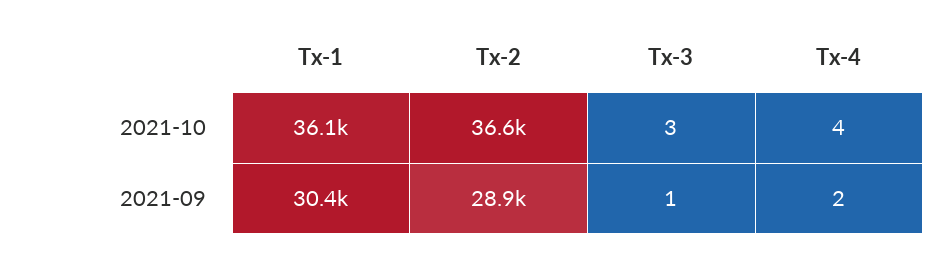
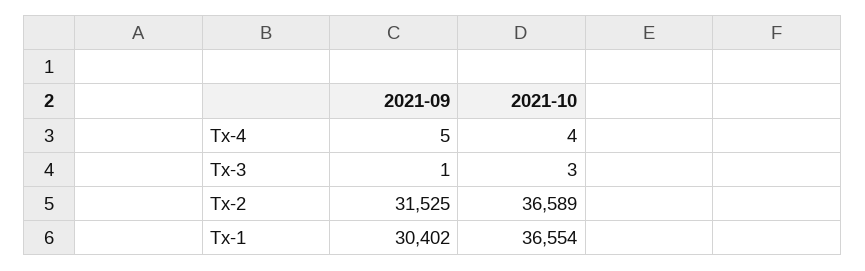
Tx-1, 2021-10: 36100 -> 36554
Tx-2, 2021-09: 28900 -> 31525
Tx-4, 2021-09: 2 -> 5

